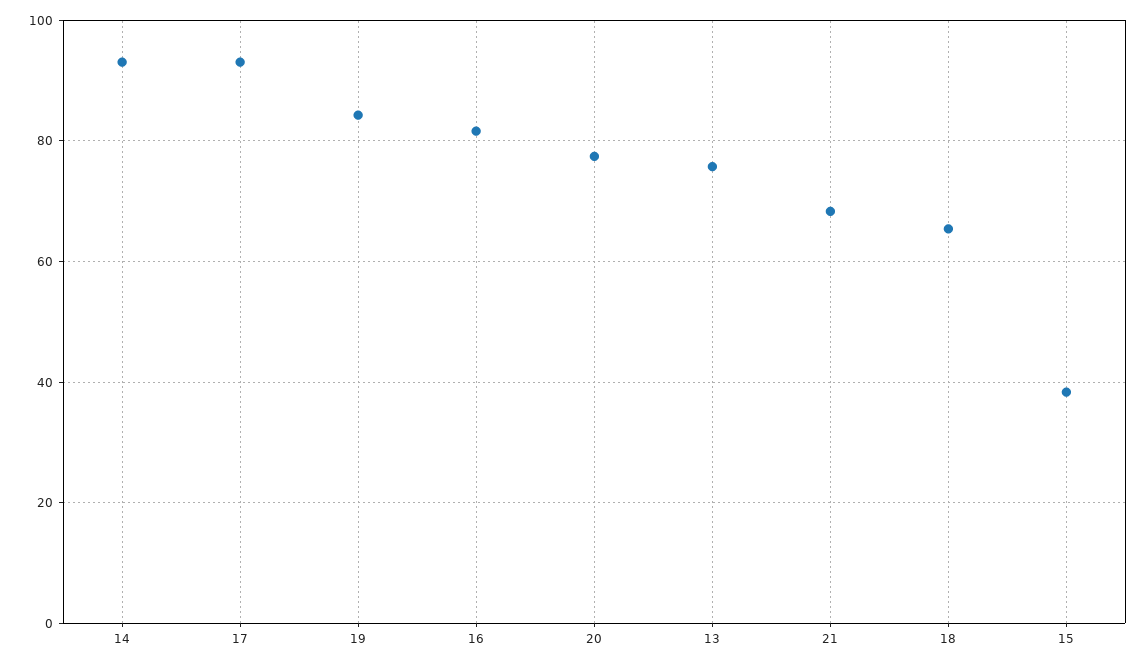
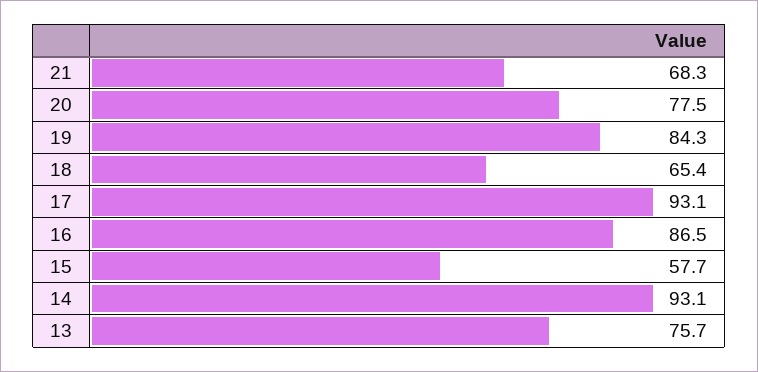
16: 82 -> 86.5
15: 38 -> 57.7

